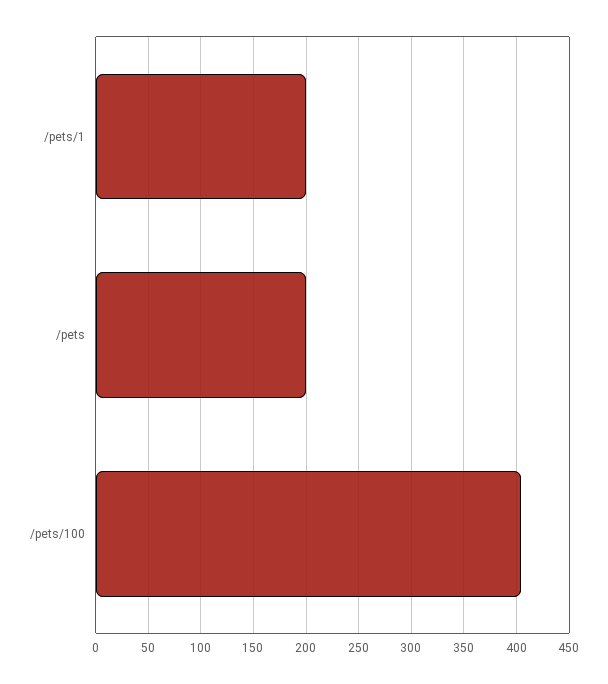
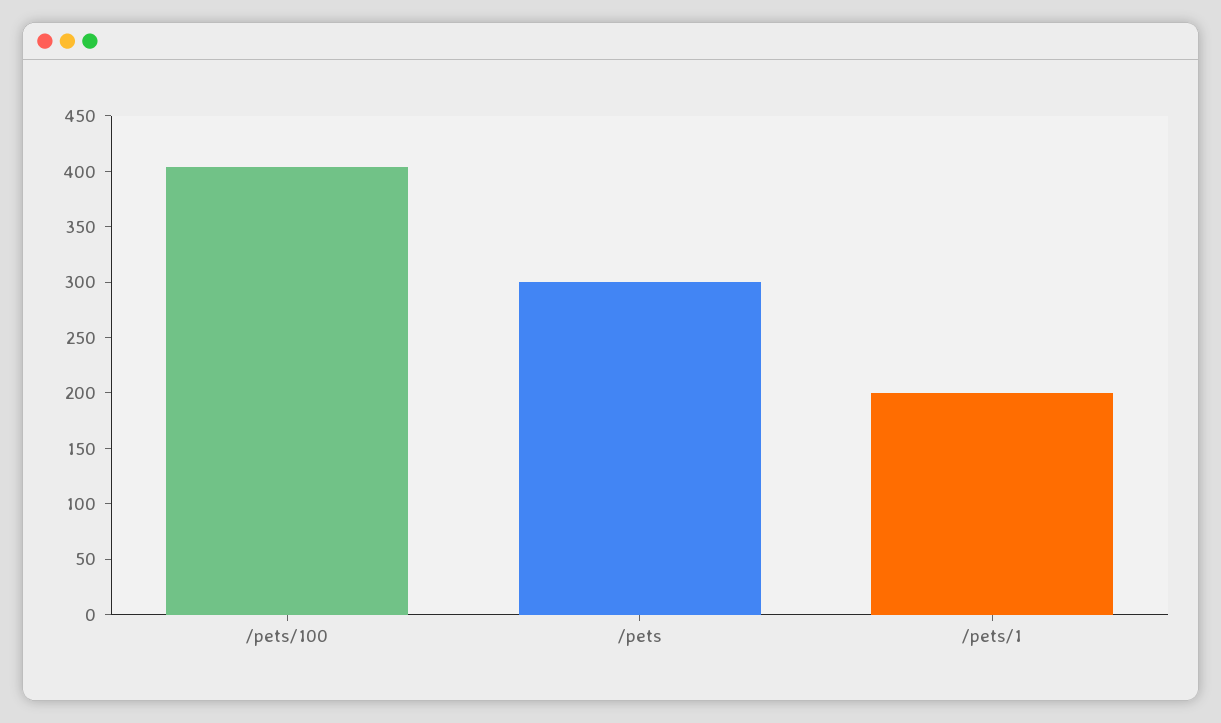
/pets: 200 -> 300

